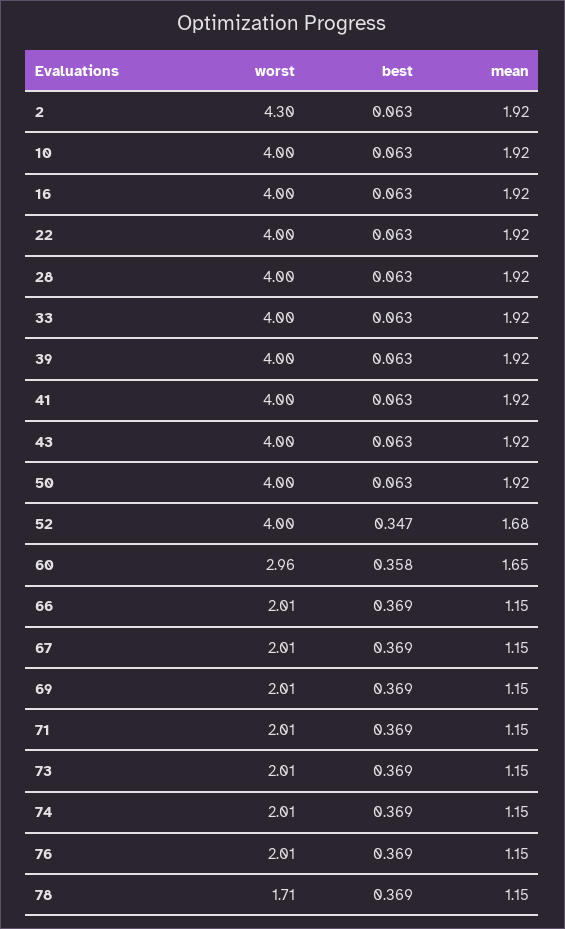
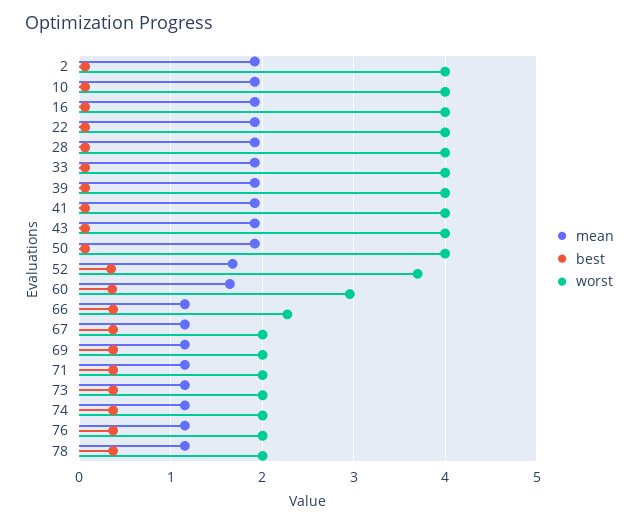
worst, 2: 4.3 -> 4
worst, 52: 4 -> 3.7
worst, 66: 2.01 -> 2.3
worst, 78: 1.71 -> 2

